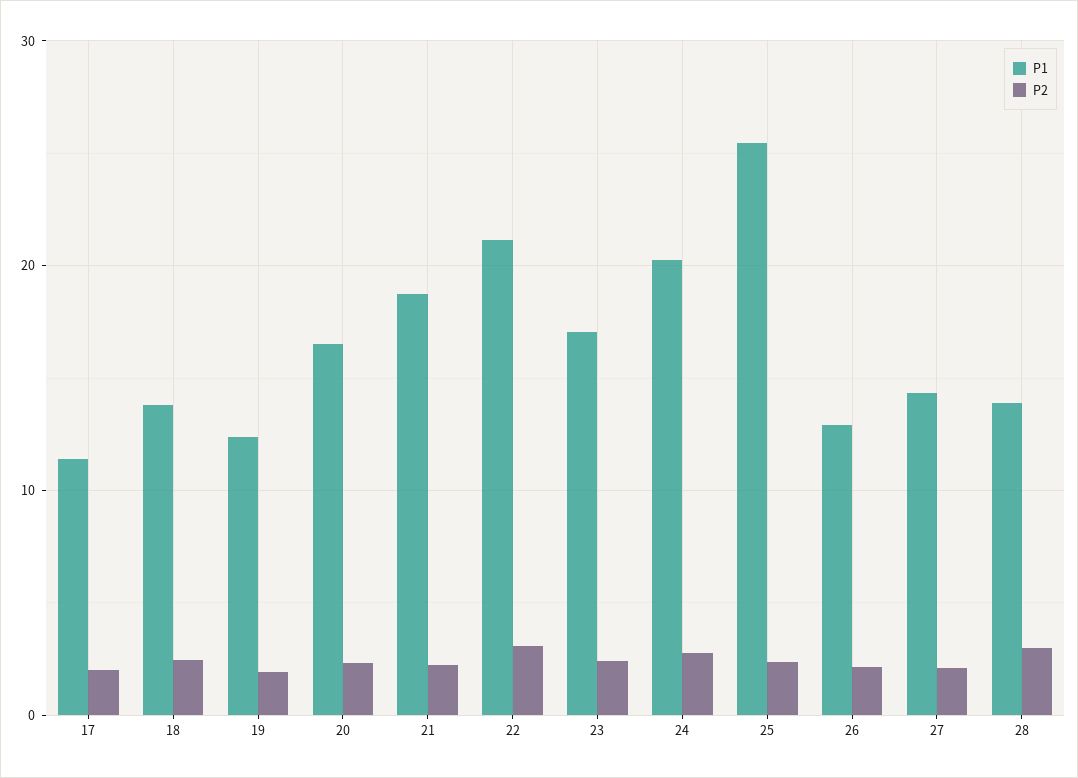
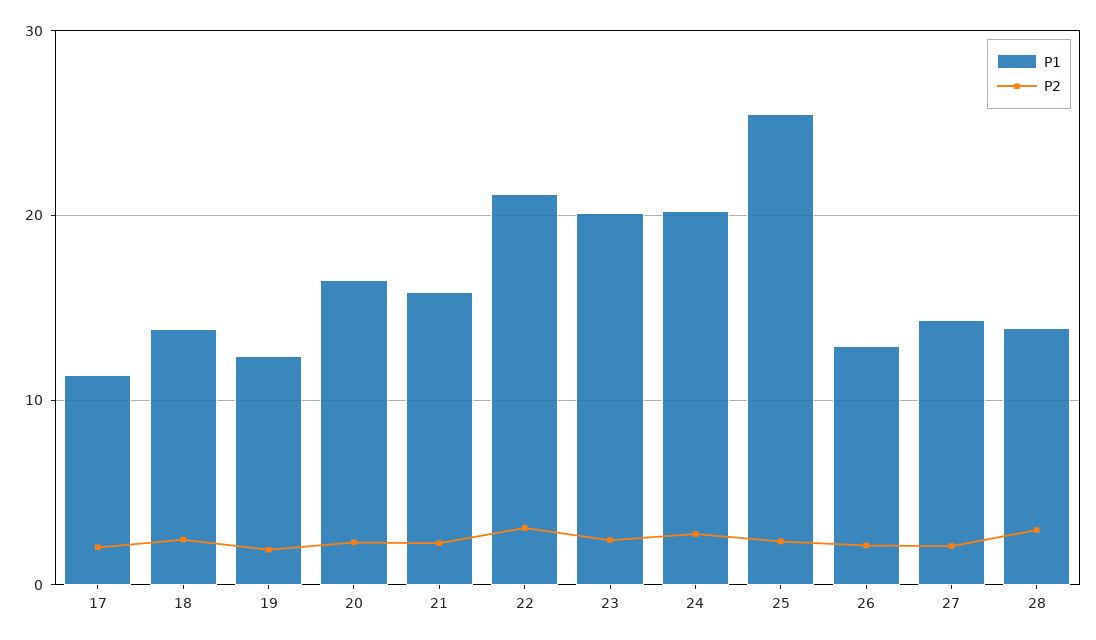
P1, 21: 19 -> 16
P1, 23: 17 -> 20

